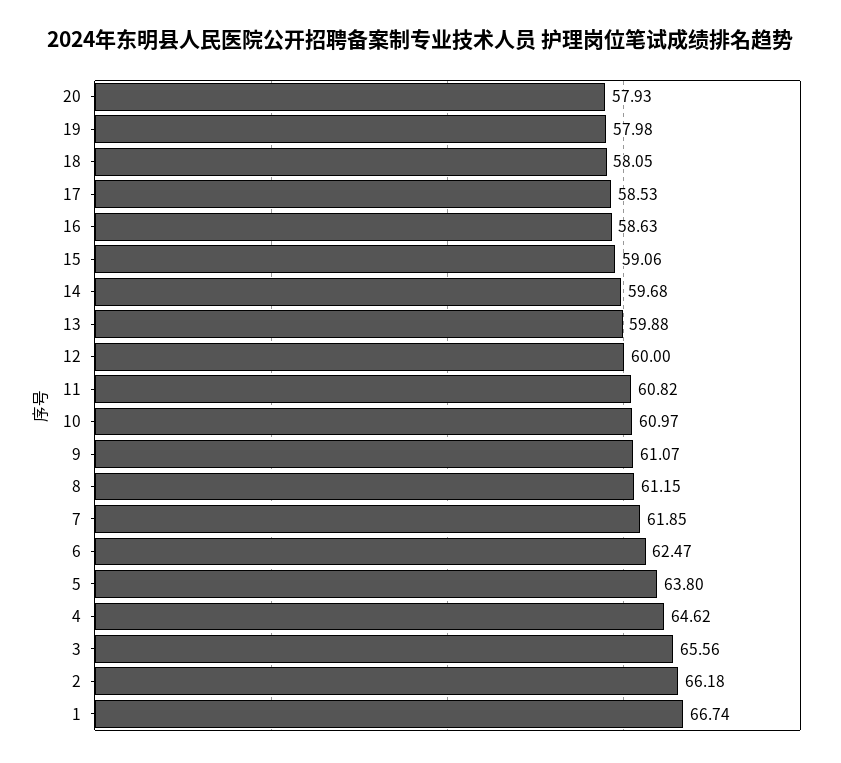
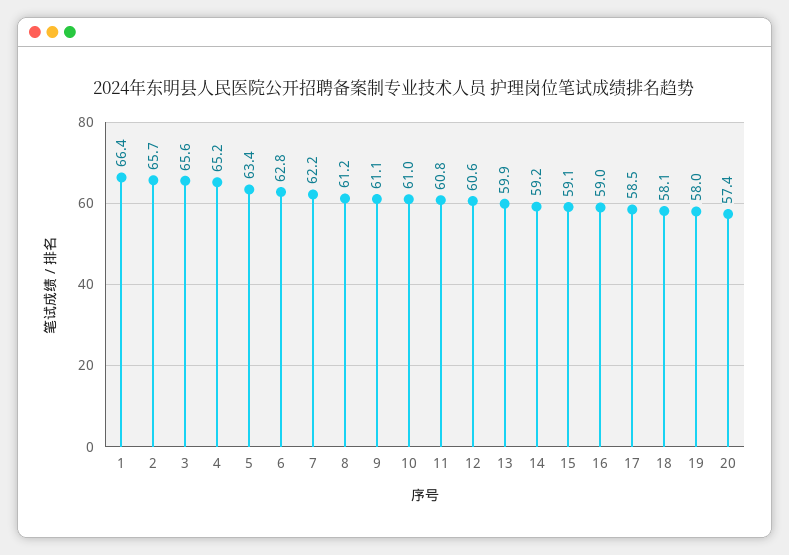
20: 57.93 -> 57.4
16: 58.63 -> 59
14: 59.68 -> 59.2
12: 60 -> 60.6
7: 61.85 -> 62.2
6: 62.47 -> 62.8
5: 63.8 -> 63.4
4: 64.62 -> 65.2
2: 66.18 -> 65.7
1: 66.74 -> 66.4

